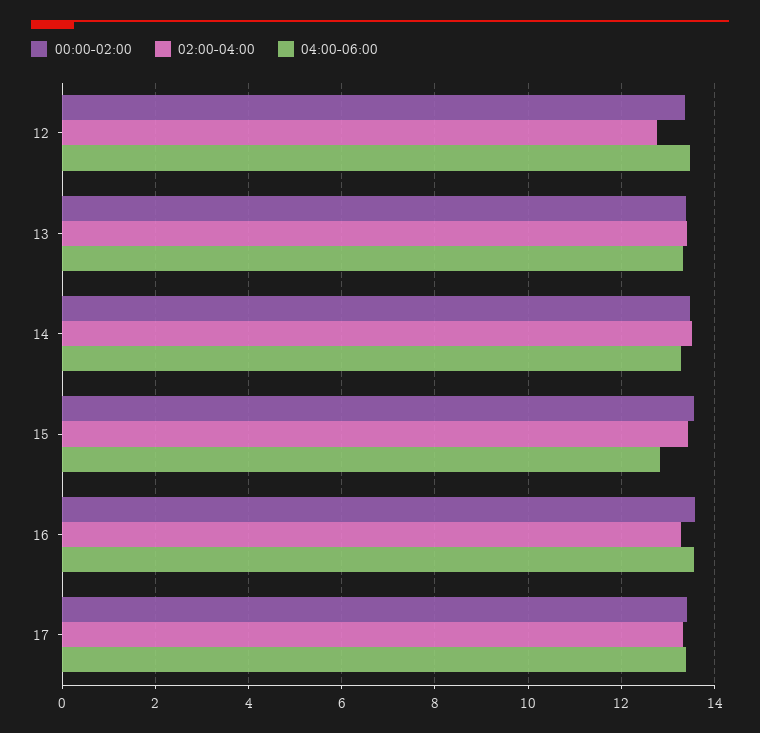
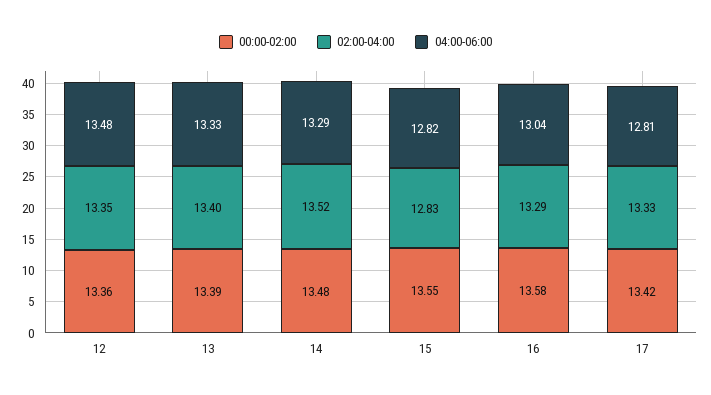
02:00-04:00, 12: 12.8 -> 13.35
02:00-04:00, 15: 13.4 -> 12.83
04:00-06:00, 16: 13.6 -> 13.04
04:00-06:00, 17: 13.4 -> 12.81

